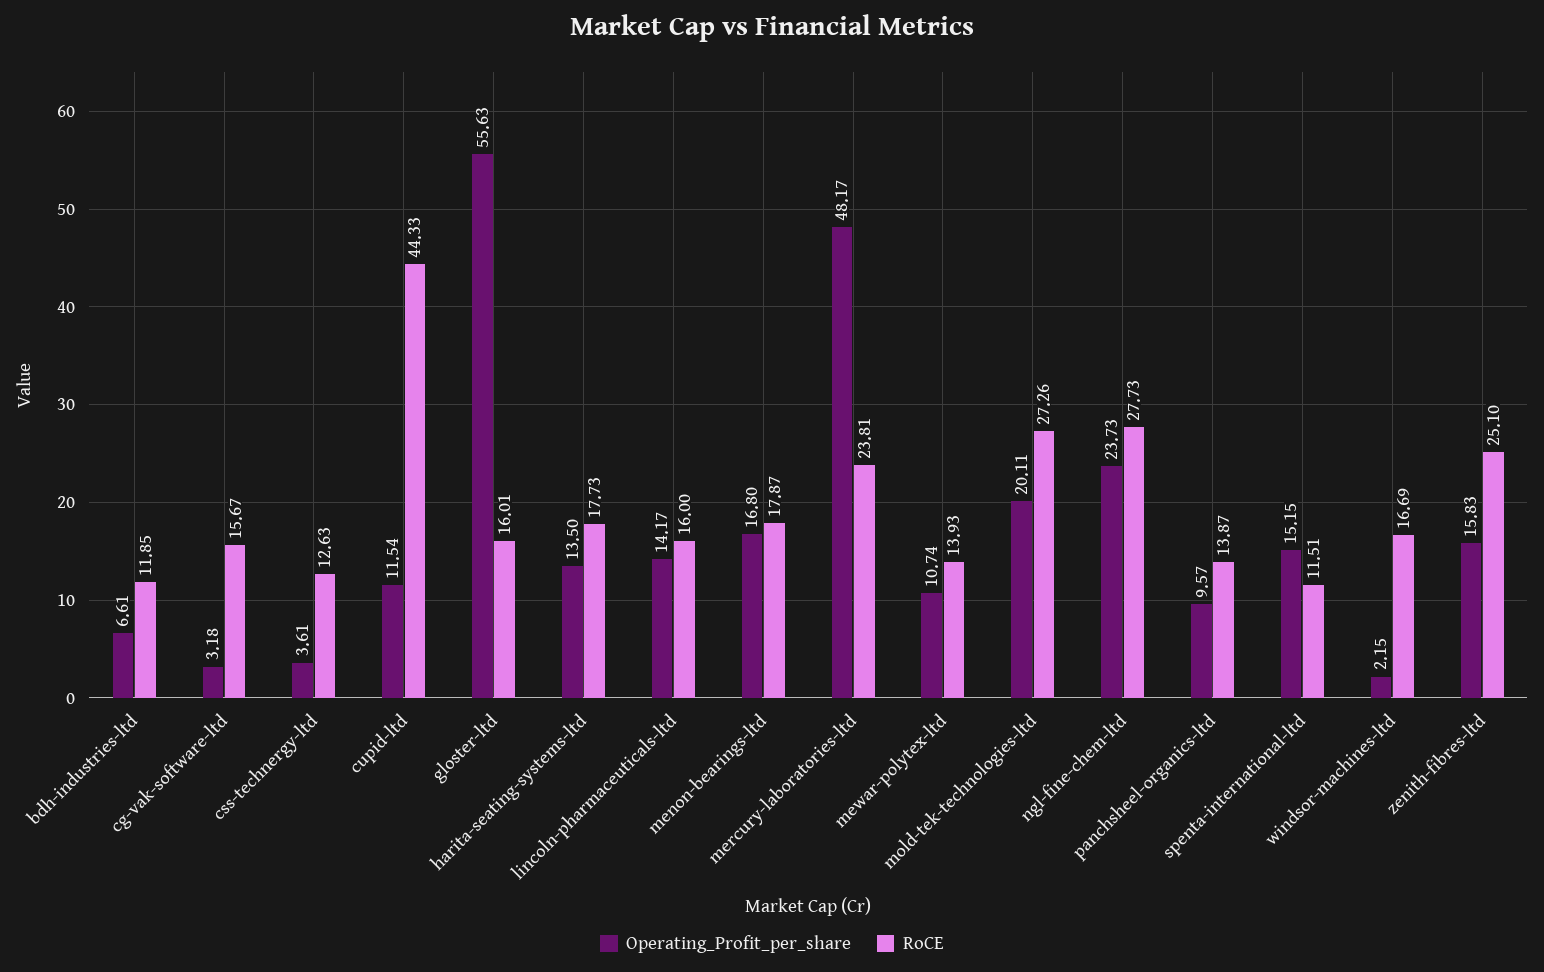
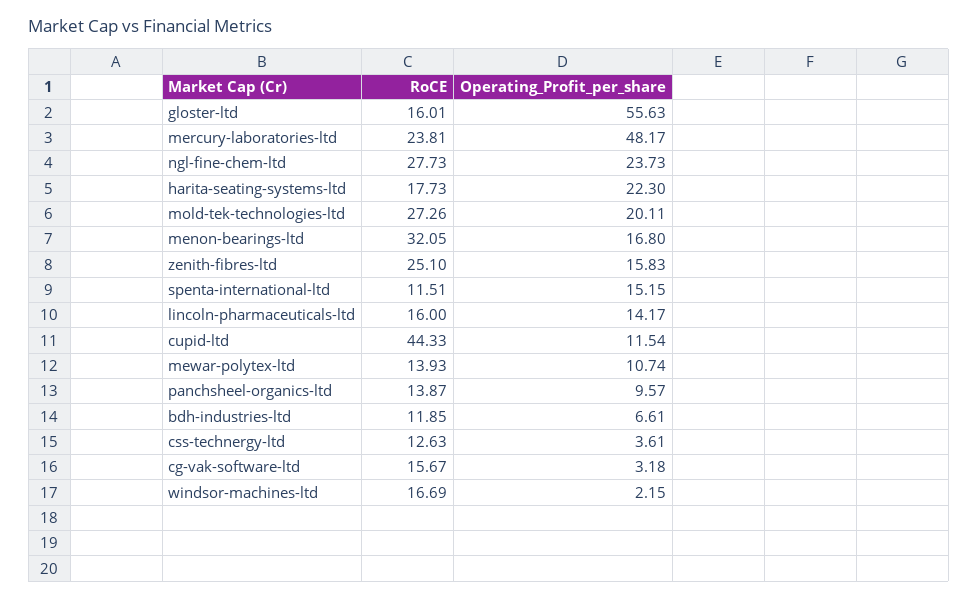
Operating_Profit_per_share, harita-seating-systems-ltd: 13.5 -> 22.3
RoCE, menon-bearings-ltd: 17.87 -> 32.05

